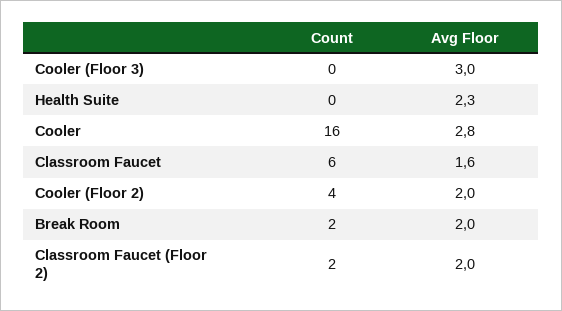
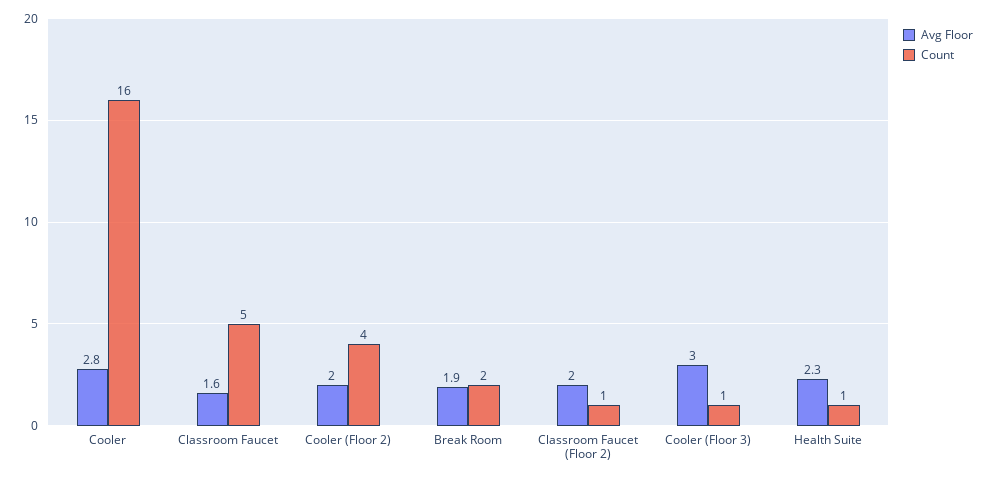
Count, Cooler (Floor 3): 0 -> 1
Count, Health Suite: 0 -> 1
Count, Classroom Faucet: 6 -> 5
Avg Floor, Break Room: 2 -> 1.9
Count, Classroom Faucet (Floor 2): 2 -> 1

